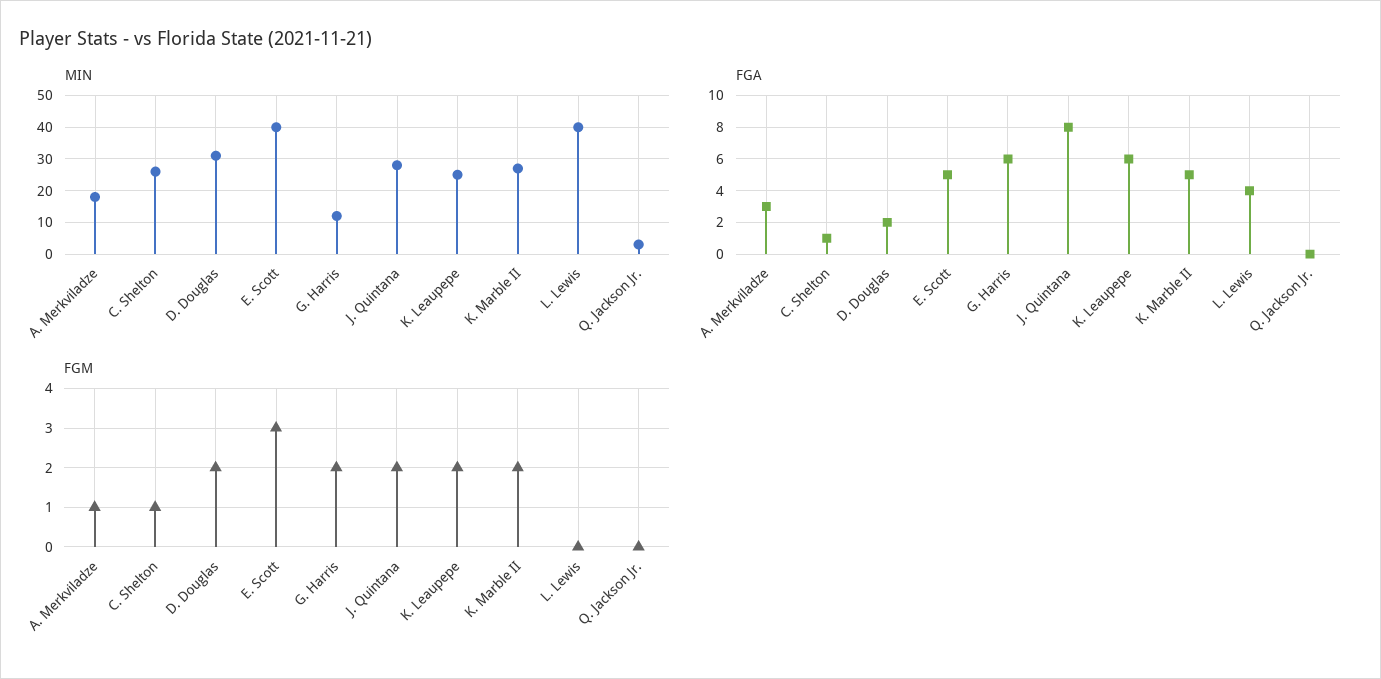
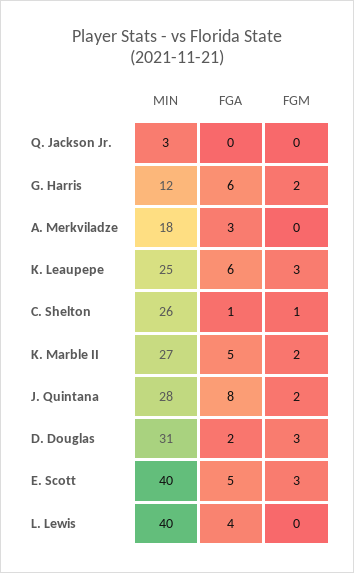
FGM, A. Merkviladze: 1 -> 0
FGM, D. Douglas: 2 -> 3
FGM, K. Leaupepe: 2 -> 3

